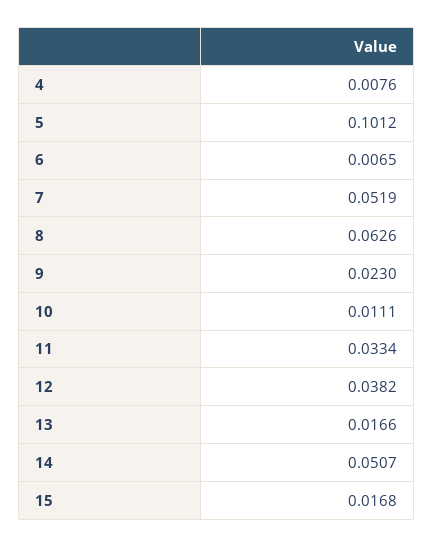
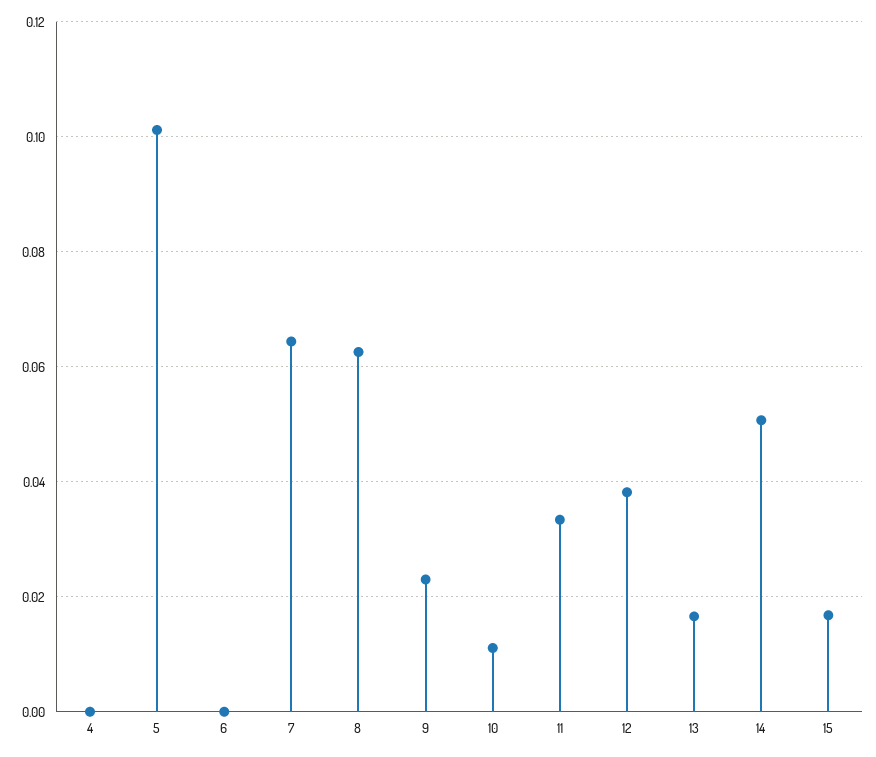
4: 0.0076 -> 0
6: 0.0065 -> 0
7: 0.0519 -> 0.064

